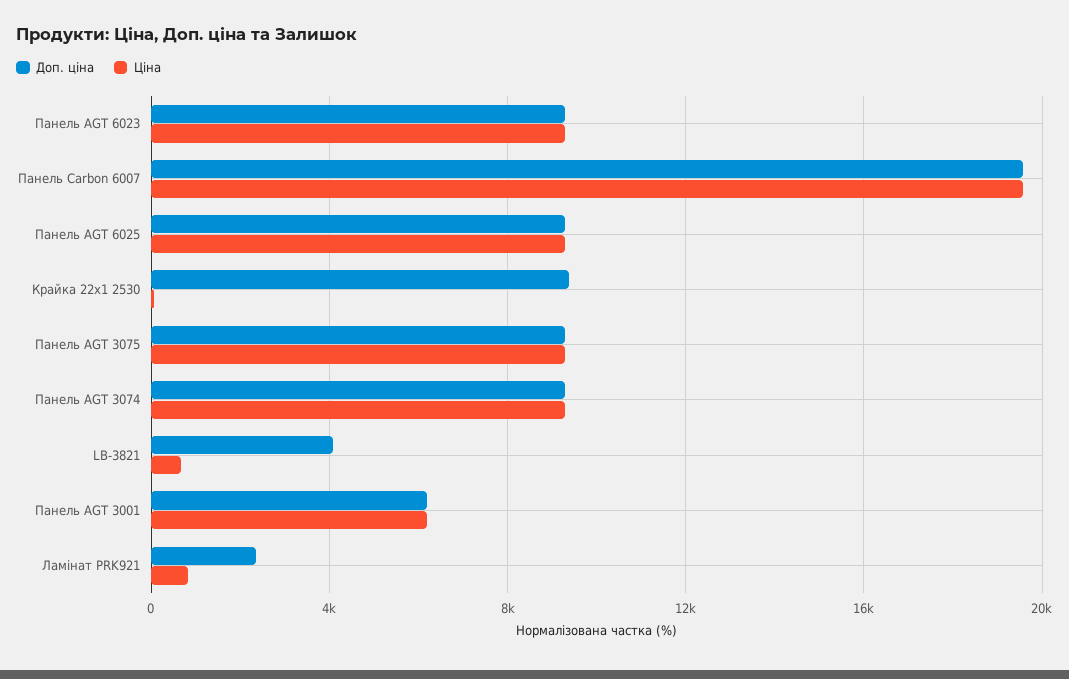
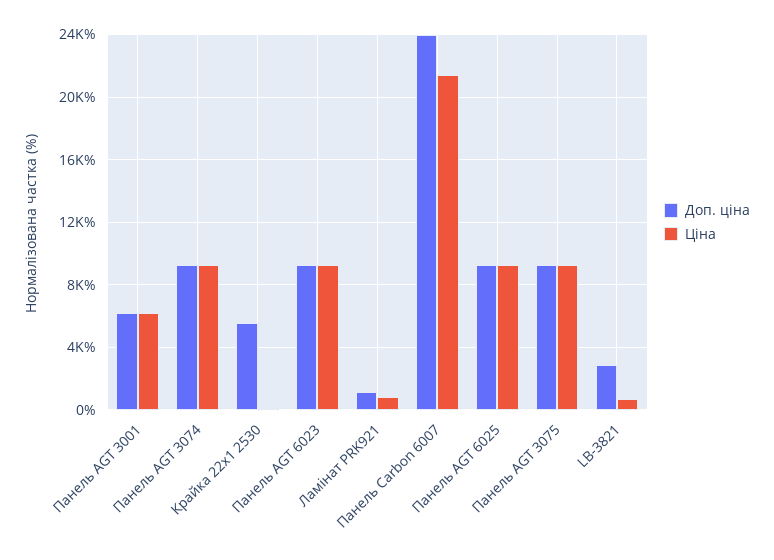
Доп. ціна, Панель Carbon 6007: 19500 -> 24000
Ціна, Панель Carbon 6007: 19500 -> 21500
Доп. ціна, Крайка 22x1 2530: 9500 -> 5500
Доп. ціна, LB-3821: 4000 -> 3000
Доп. ціна, Ламінат PRK921: 2500 -> 1000

